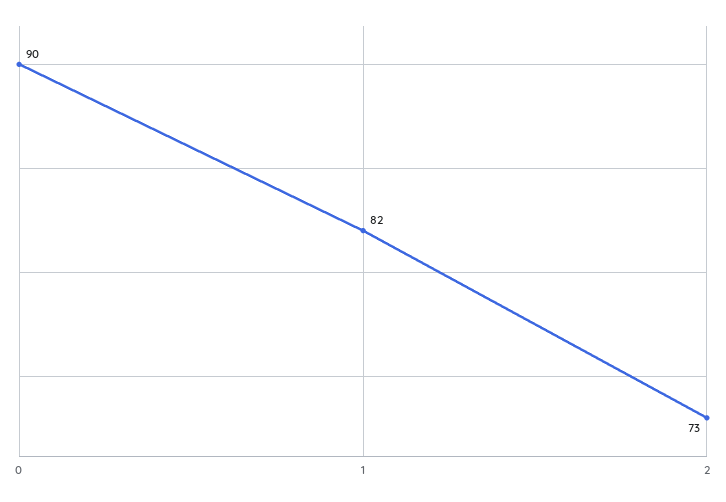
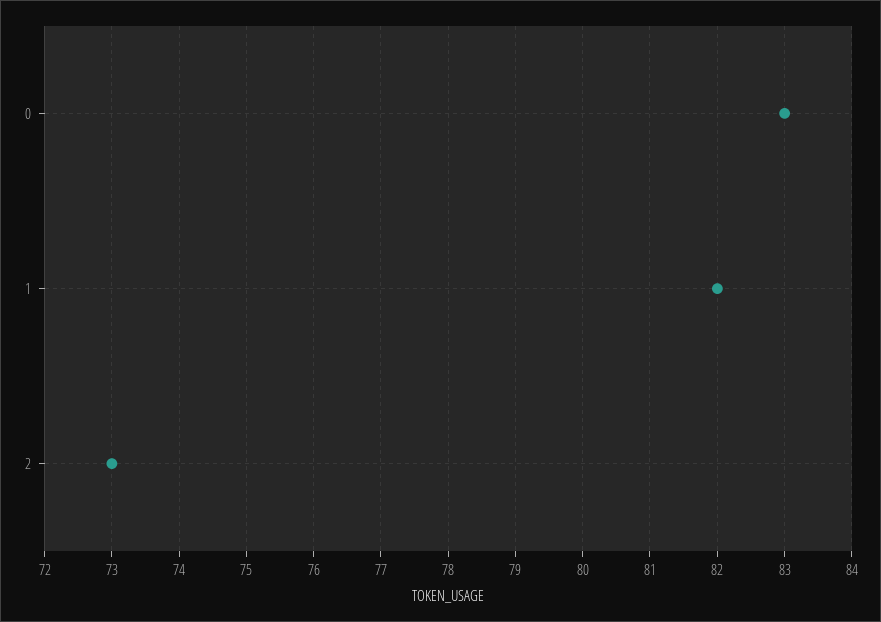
0: 90 -> 83

